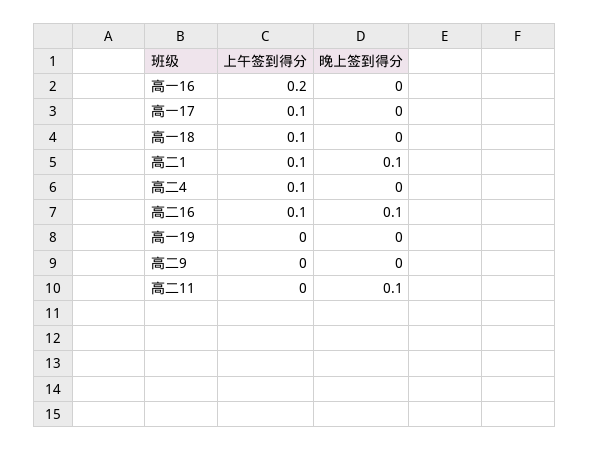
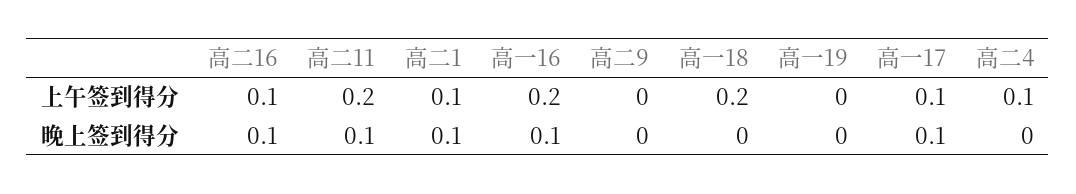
晚上签到得分, 高一16: 0 -> 0.1
晚上签到得分, 高一17: 0 -> 0.1
上午签到得分, 高一18: 0.1 -> 0.2
上午签到得分, 高二11: 0 -> 0.2

